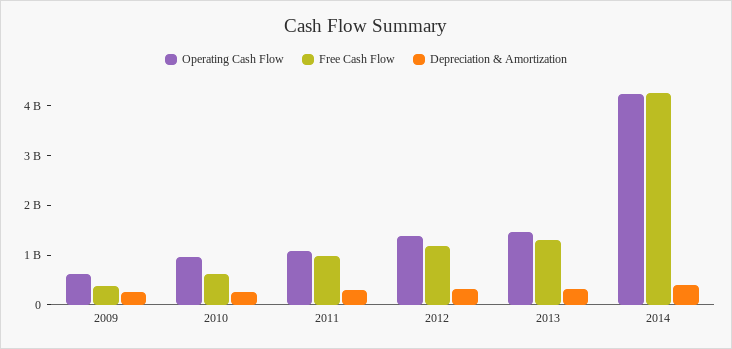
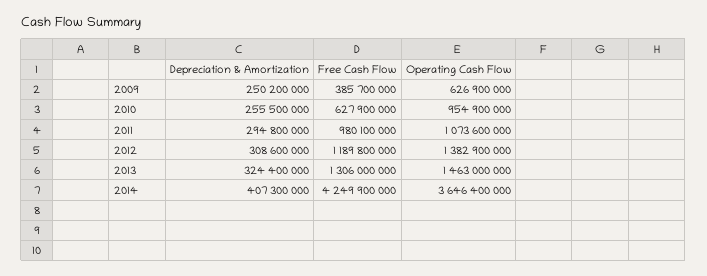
Operating Cash Flow, 2014: 4200000000 -> 3646400000

